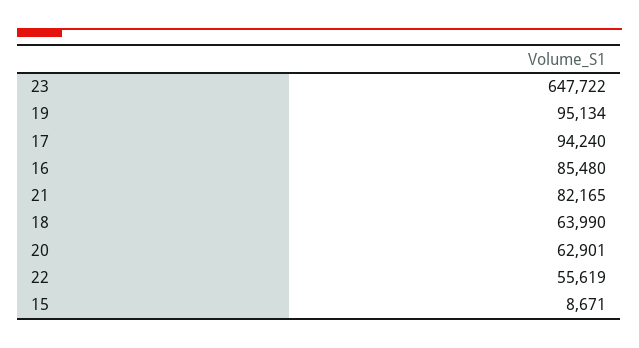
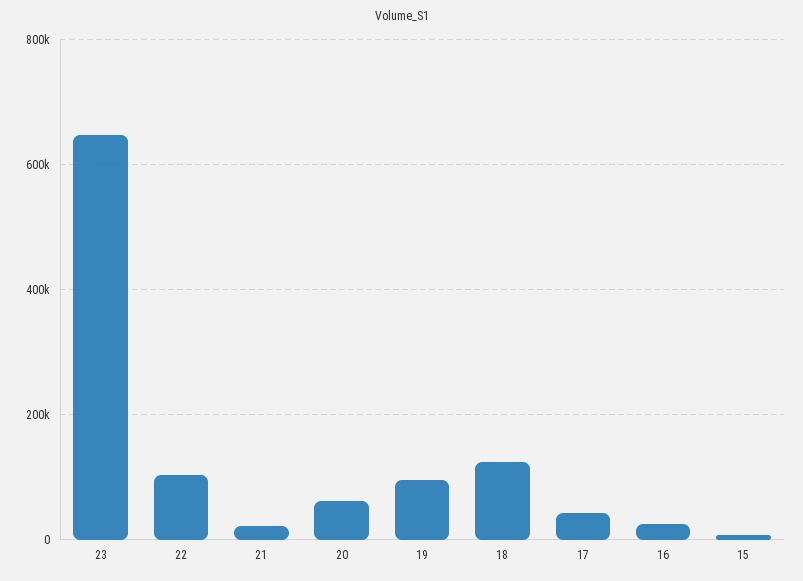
17: 94240 -> 40000
16: 85480 -> 20000
21: 82165 -> 20000
18: 63990 -> 120000
22: 55619 -> 100000

